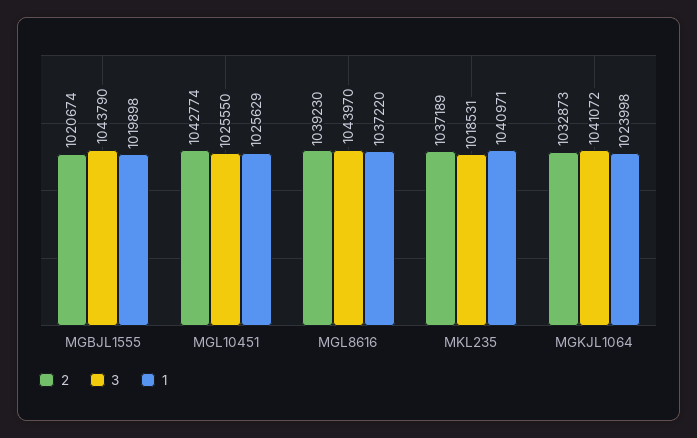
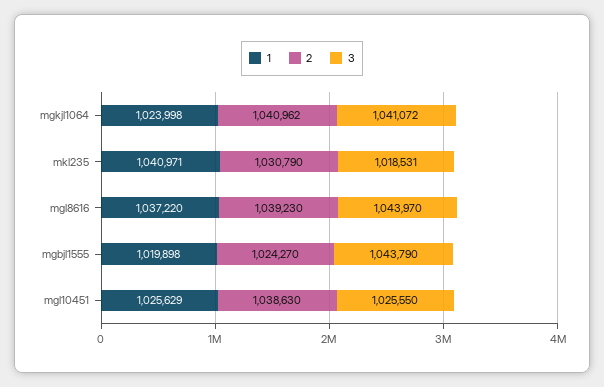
2, MGBJL1555: 1020674 -> 1024270
2, MGL10451: 1042774 -> 1038630
2, MKL235: 1037189 -> 1030790
2, MGKJL1064: 1032873 -> 1040962

